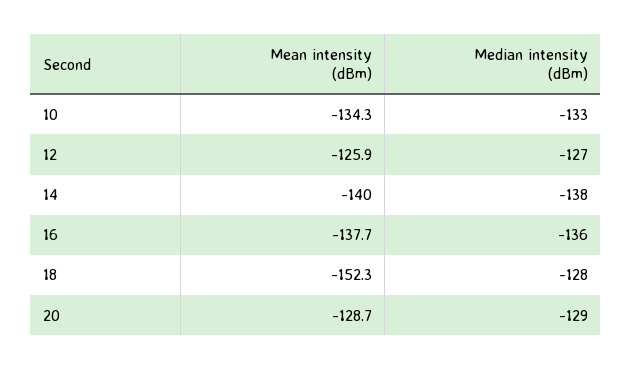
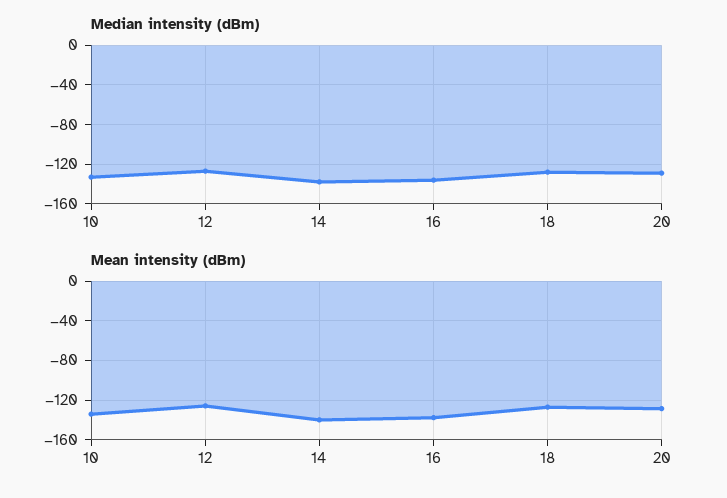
Mean intensity (dBm), 18: -152.3 -> -130

